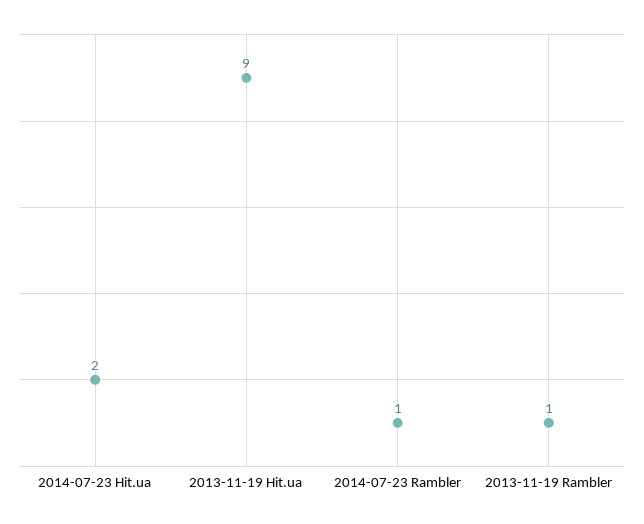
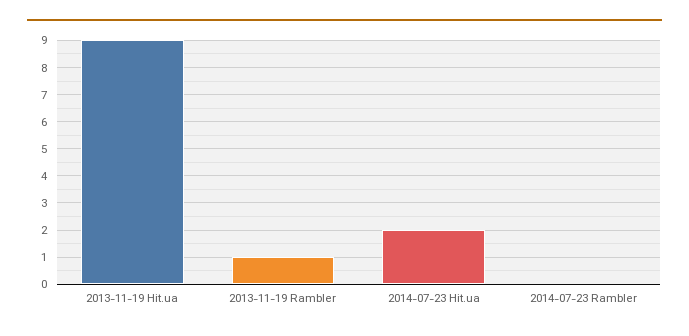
2014-07-23 Rambler: 1 -> 0

